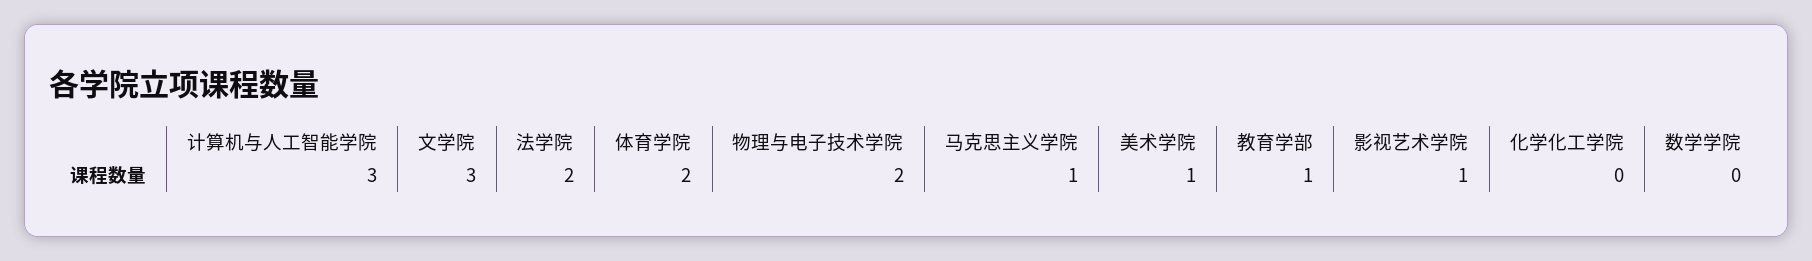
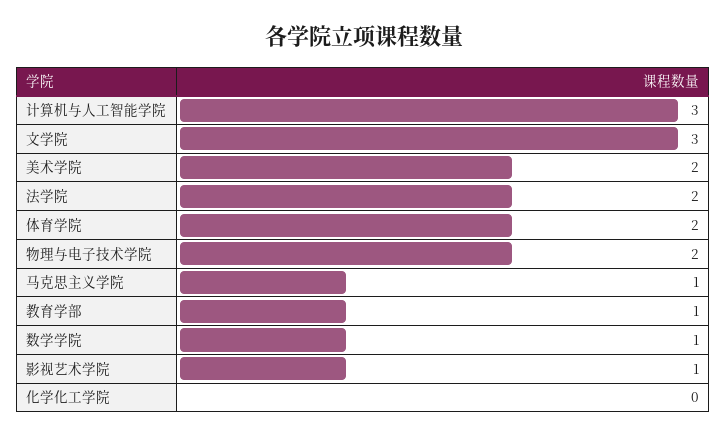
美术学院: 1 -> 2
数学学院: 0 -> 1

